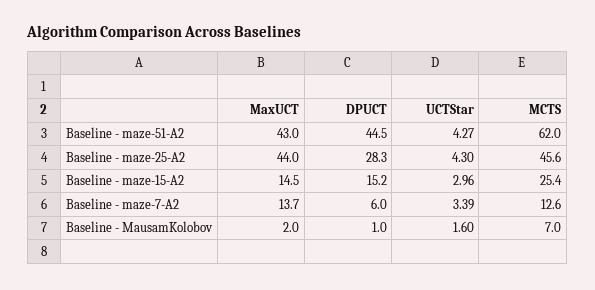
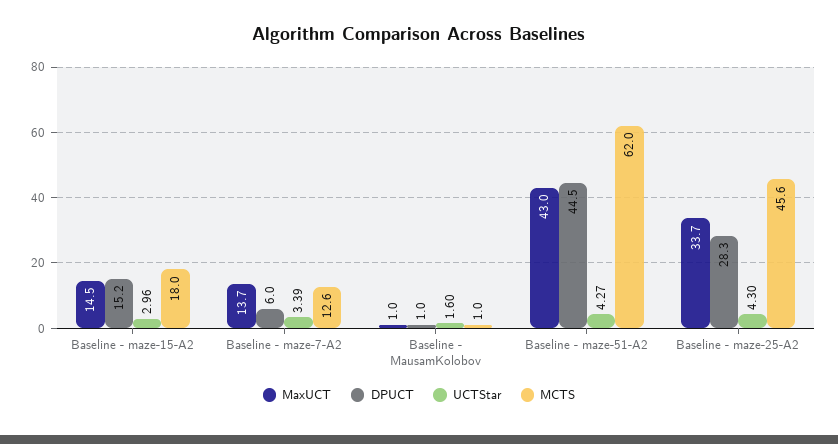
MaxUCT, Baseline - maze-25-A2: 44 -> 33.7
MCTS, Baseline - maze-15-A2: 25.4 -> 18
MaxUCT, Baseline - MausamKolobov: 2 -> 1
MCTS, Baseline - MausamKolobov: 7 -> 1

